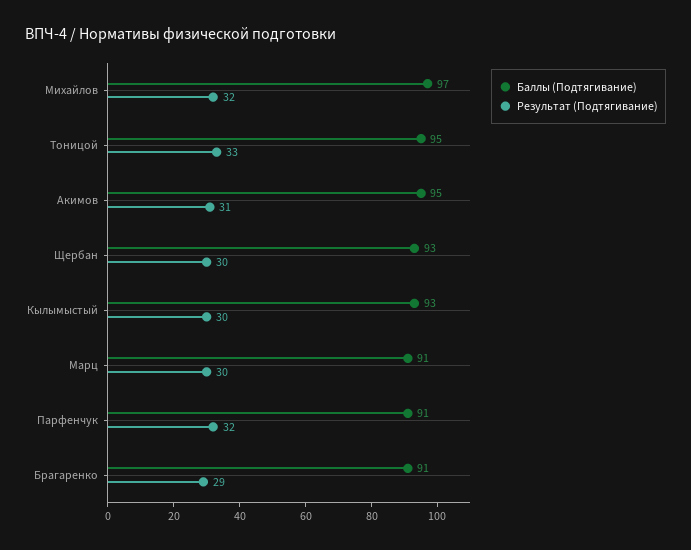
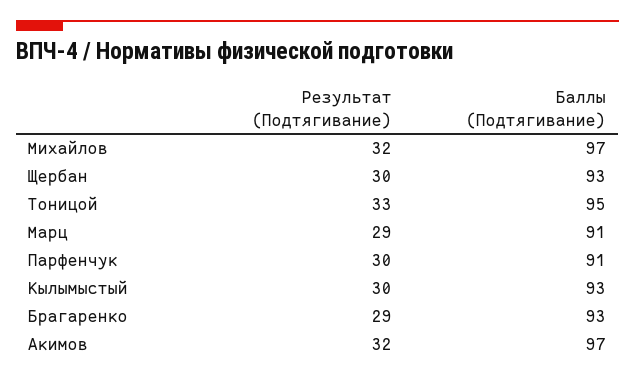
Баллы (Подтягивание), Акимов: 95 -> 97
Результат (Подтягивание), Акимов: 31 -> 32
Результат (Подтягивание), Марц: 30 -> 29
Результат (Подтягивание), Парфенчук: 32 -> 30
Баллы (Подтягивание), Брагаренко: 91 -> 93

